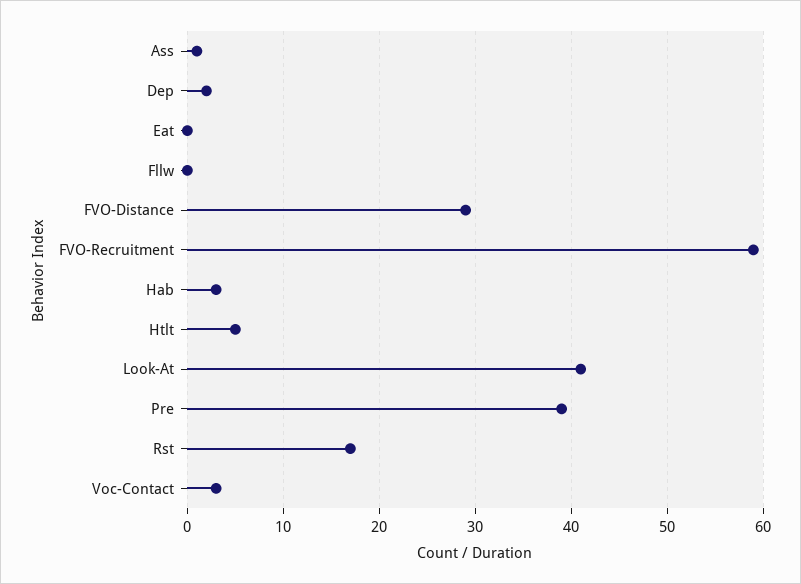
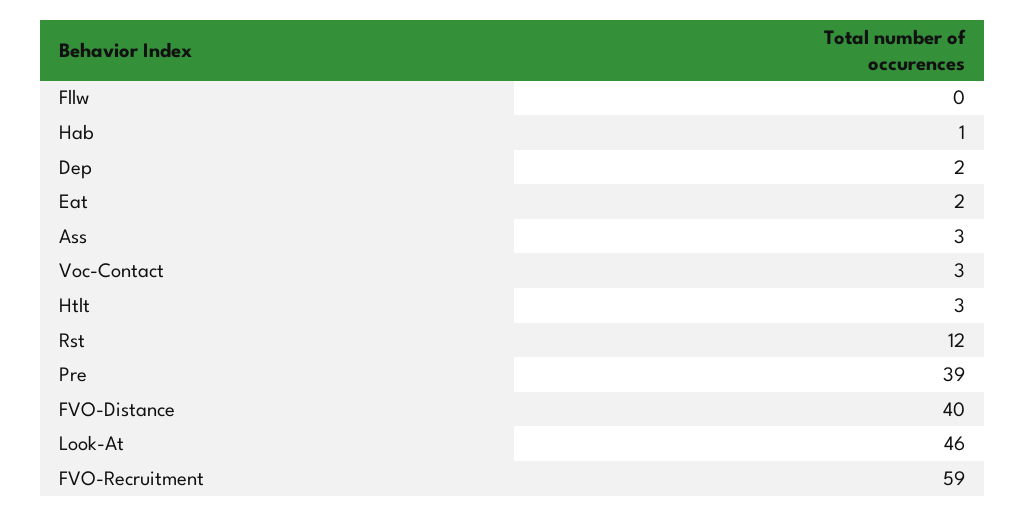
Ass: 1 -> 3
Eat: 0 -> 2
FVO-Distance: 29 -> 40
Hab: 3 -> 1
Htlt: 5 -> 3
Look-At: 41 -> 46
Rst: 17 -> 12

